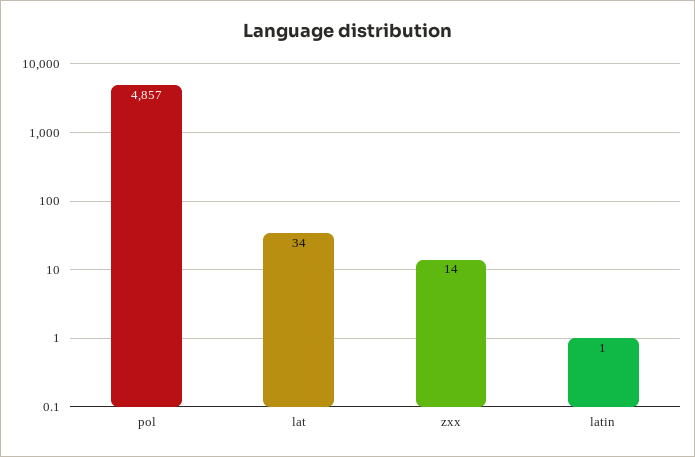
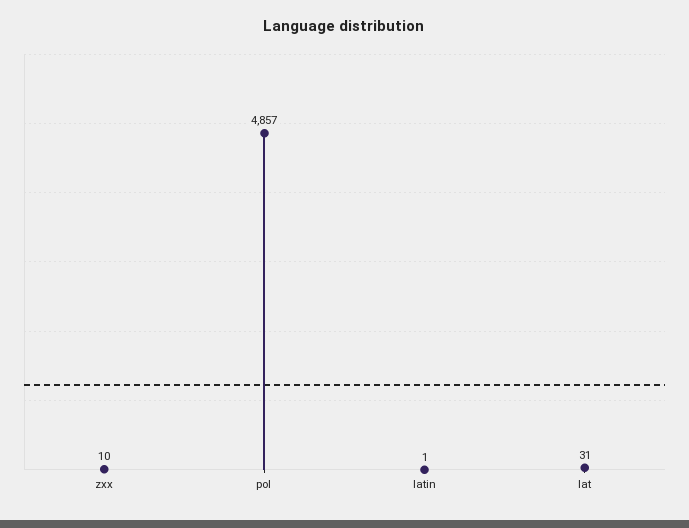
lat: 34 -> 31
zxx: 14 -> 10

